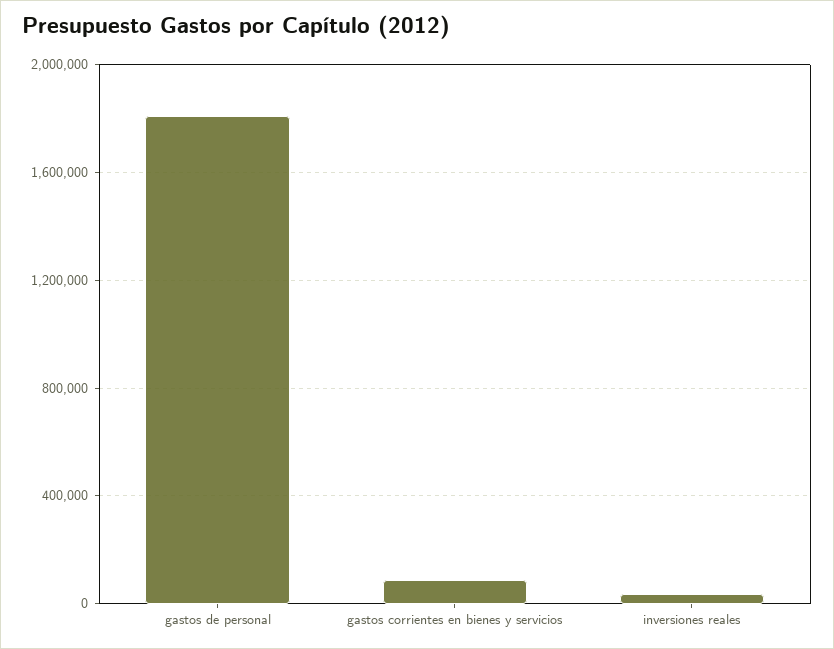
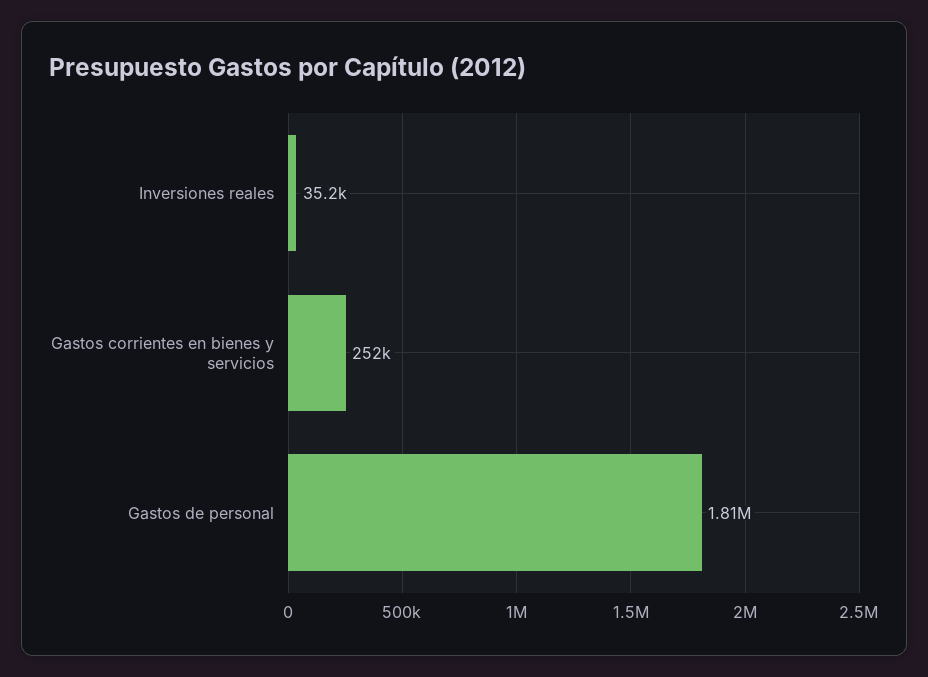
gastos corrientes en bienes y servicios: 100000 -> 252000

